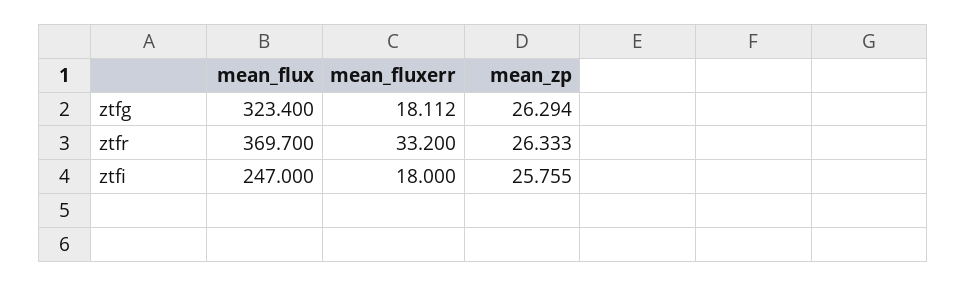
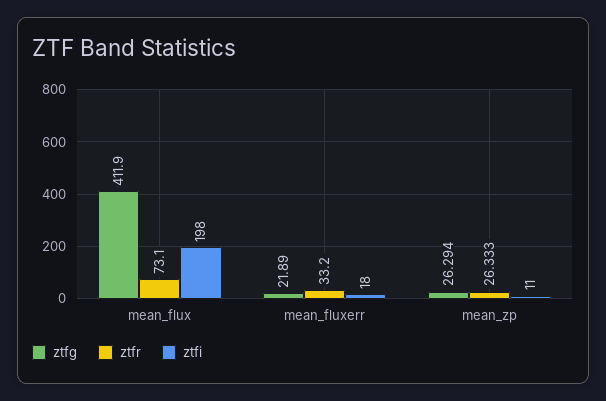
ztfg, mean_flux: 323.4 -> 411.9
ztfg, mean_fluxerr: 18.112 -> 21.89
ztfr, mean_flux: 369.7 -> 73.1
ztfi, mean_flux: 247 -> 198
ztfi, mean_zp: 25.755 -> 11

